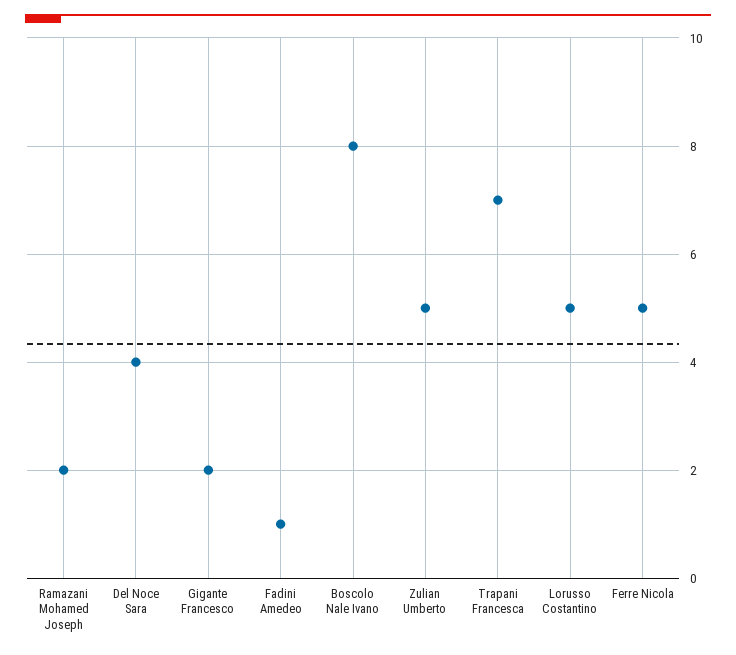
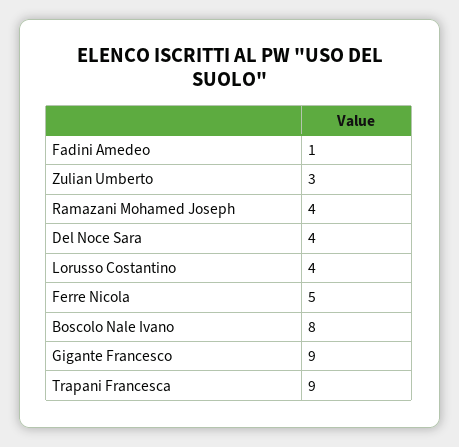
Ramazani Mohamed Joseph: 2 -> 4
Gigante Francesco: 2 -> 9
Zulian Umberto: 5 -> 3
Trapani Francesca: 7 -> 9
Lorusso Costantino: 5 -> 4

